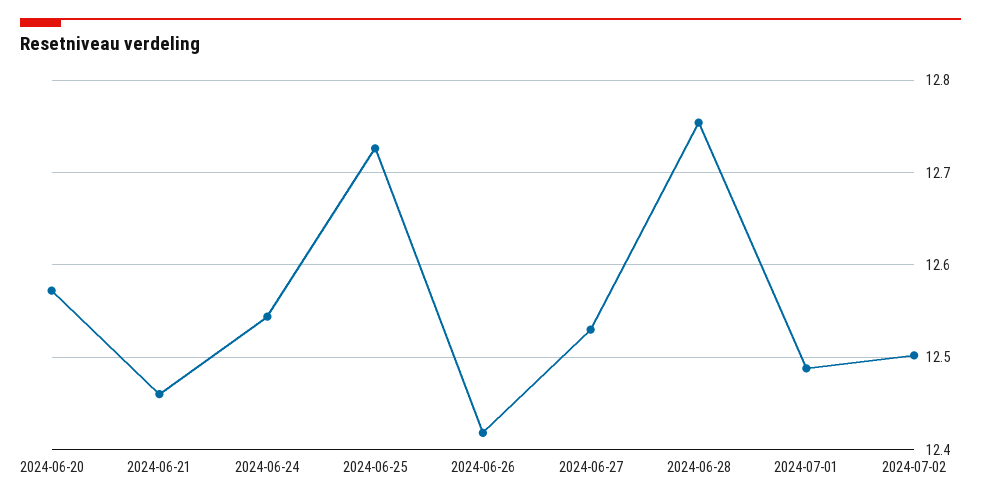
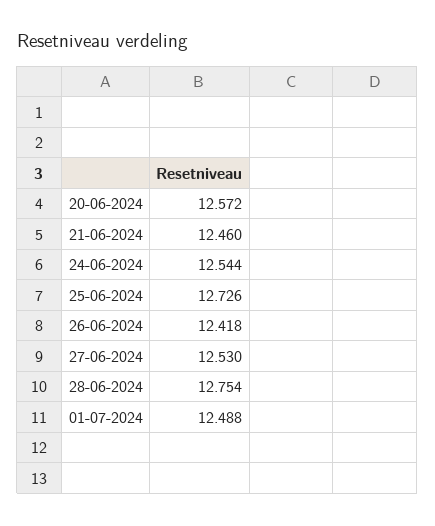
2024-07-02: 12.5 -> none

